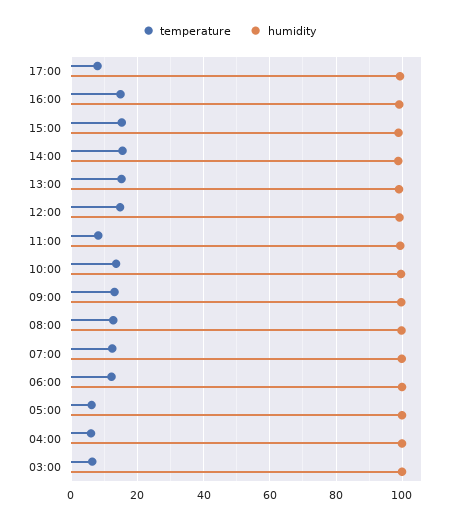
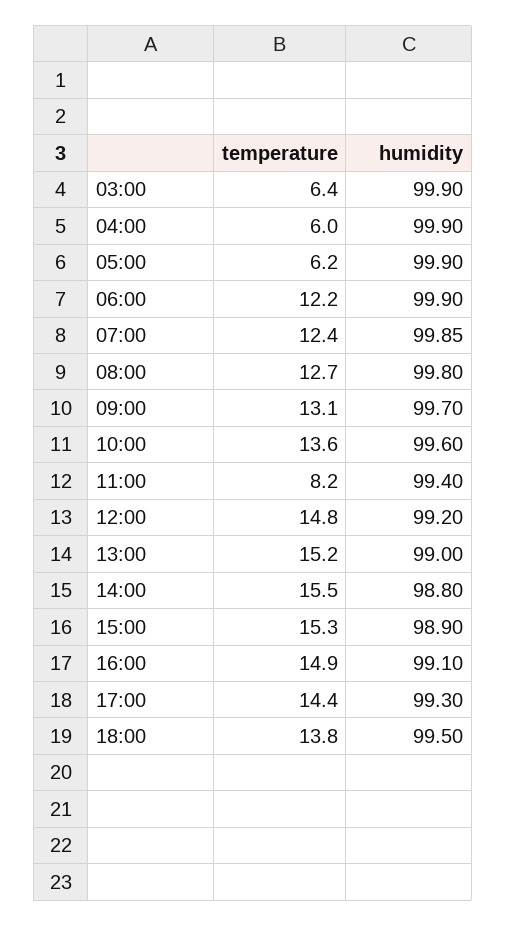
temperature, 17:00: 8 -> 14.4
temperature, 18:00: none -> 13.8
humidity, 18:00: none -> 99.5

